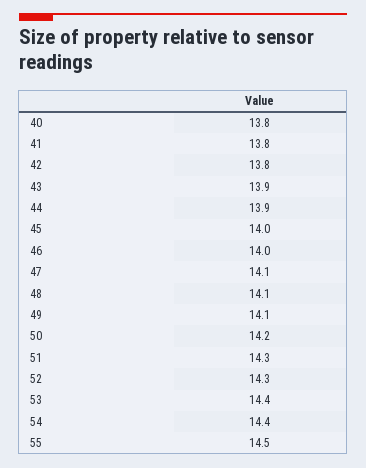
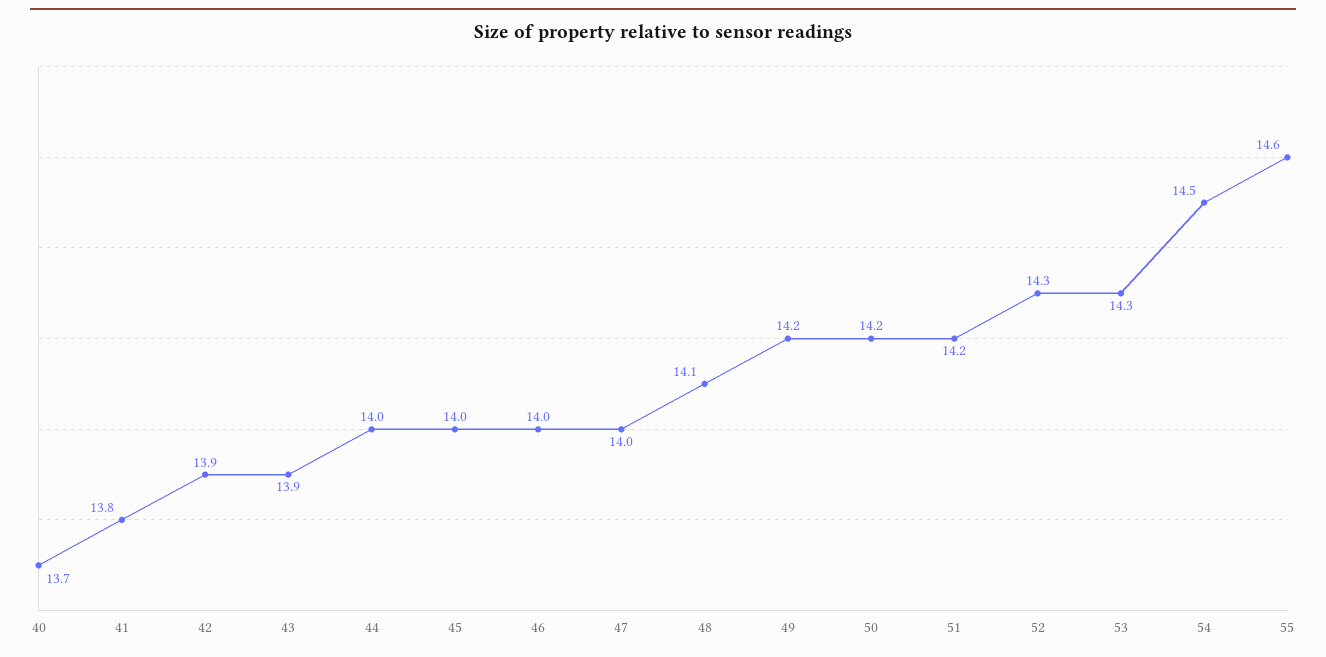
40: 13.8 -> 13.7
42: 13.8 -> 13.9
44: 13.9 -> 14
47: 14.1 -> 14
49: 14.1 -> 14.2
51: 14.3 -> 14.2
53: 14.4 -> 14.3
54: 14.4 -> 14.5
55: 14.5 -> 14.6

